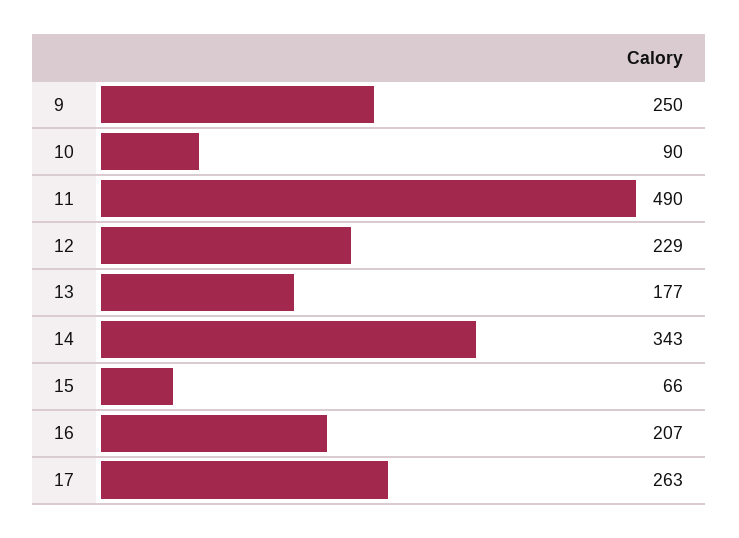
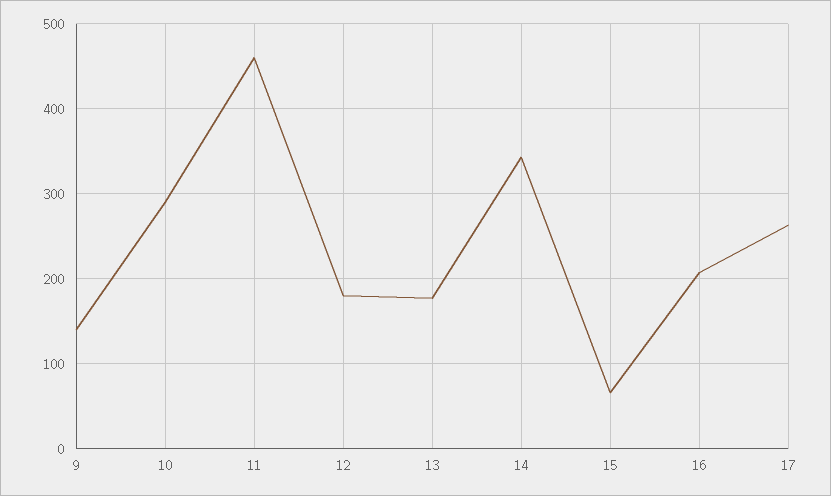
9: 250 -> 140
10: 90 -> 290
11: 490 -> 460
12: 229 -> 180

